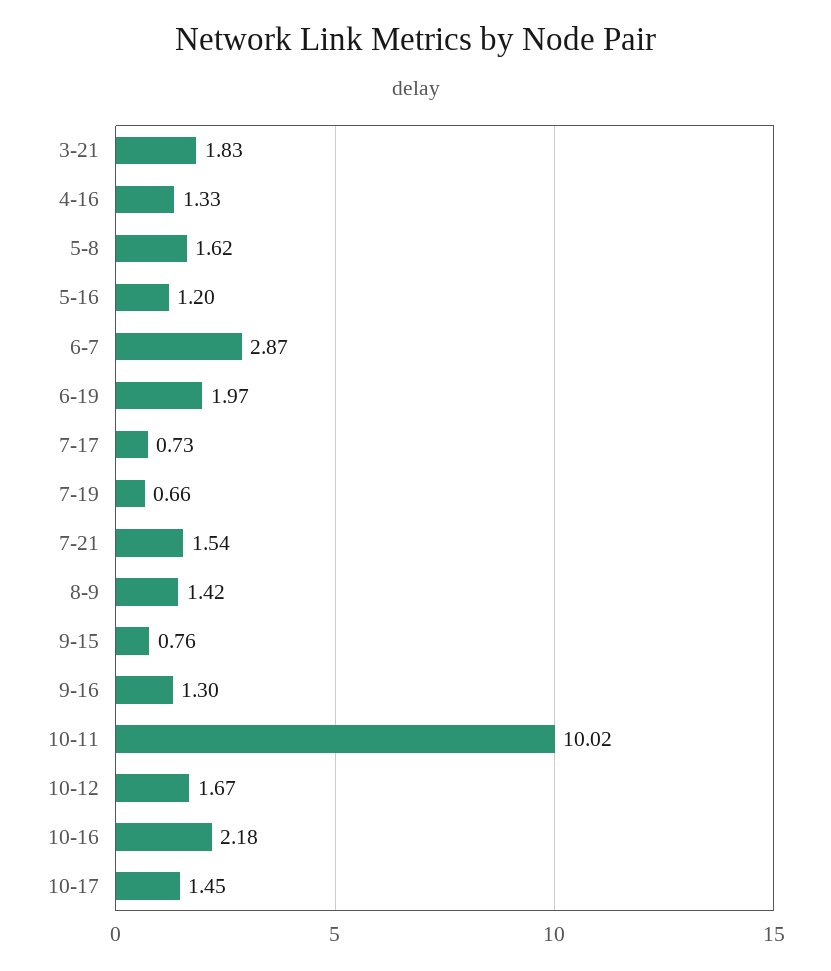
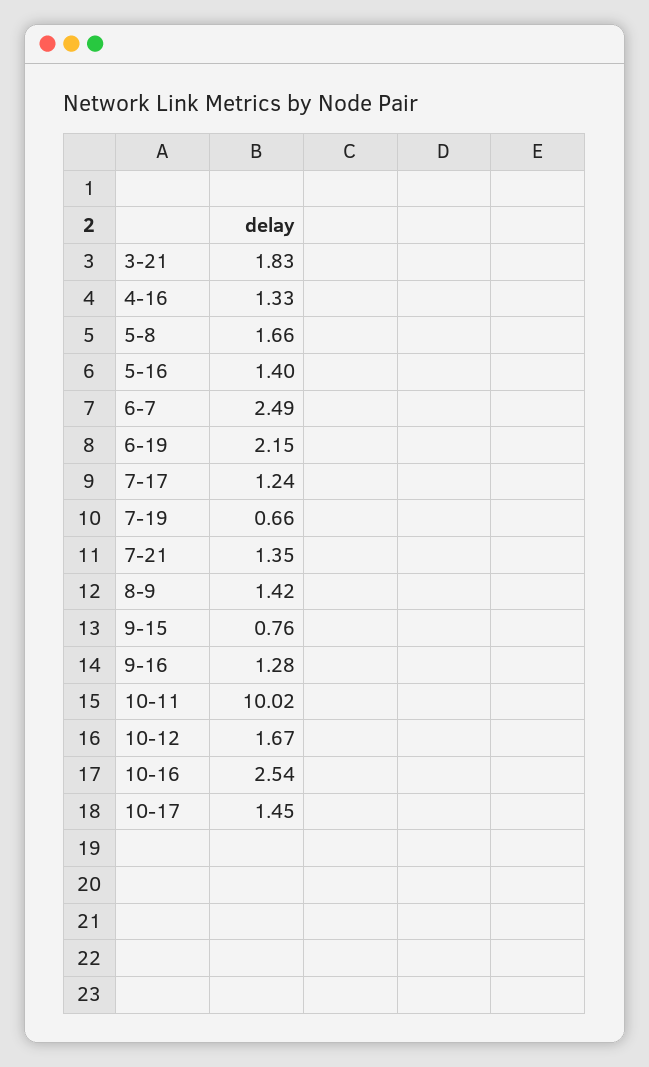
5-8: 1.62 -> 1.66
5-16: 1.2 -> 1.4
6-7: 2.87 -> 2.49
6-19: 1.97 -> 2.15
7-17: 0.73 -> 1.24
7-21: 1.54 -> 1.35
9-16: 1.3 -> 1.28
10-16: 2.18 -> 2.54

